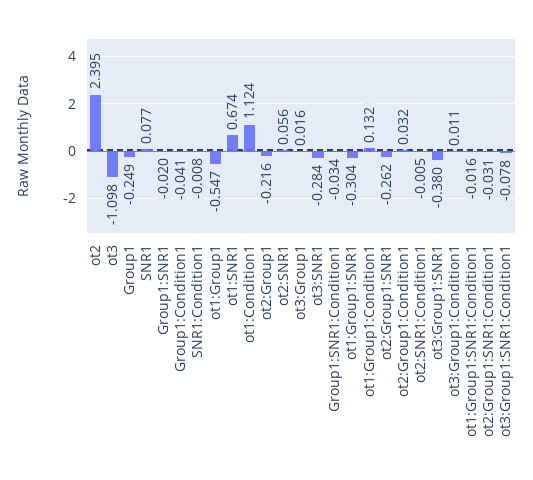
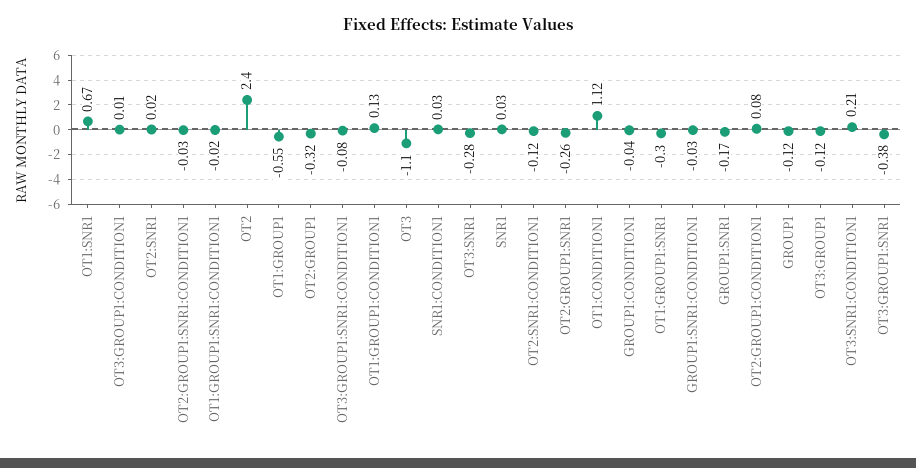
Group1: -0.249 -> -0.12
SNR1: 0.077 -> 0.03
Group1:SNR1: -0.02 -> -0.17
SNR1:Condition1: -0.008 -> 0.03
ot2:Group1: -0.216 -> -0.32
ot2:SNR1: 0.056 -> 0.02
ot3:Group1: 0.016 -> -0.12
ot2:Group1:Condition1: 0.032 -> 0.08
ot2:SNR1:Condition1: -0.005 -> -0.12
OT3:SNR1:CONDITION1: none -> 0.21

